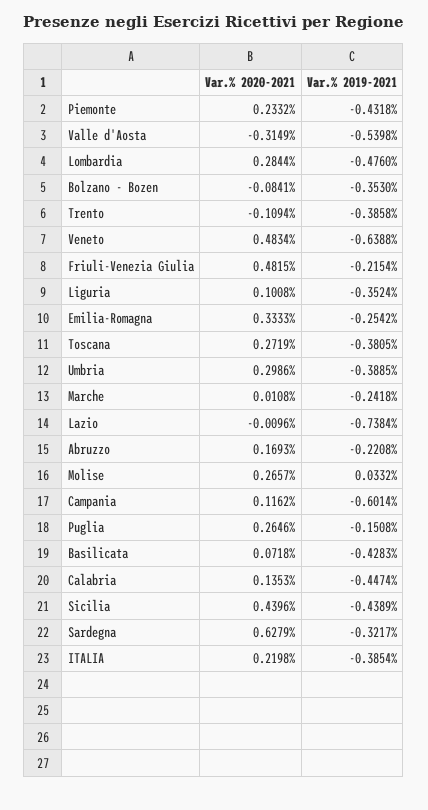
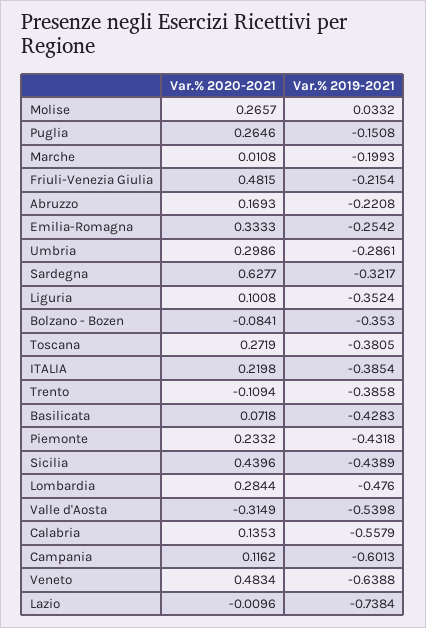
Var.% 2019-2021, Umbria: -0.3885 -> -0.2861
Var.% 2019-2021, Marche: -0.2418 -> -0.1993
Var.% 2019-2021, Campania: -0.6014 -> -0.6013
Var.% 2019-2021, Calabria: -0.4474 -> -0.5579
Var.% 2020-2021, Sardegna: 0.6279 -> 0.6277

